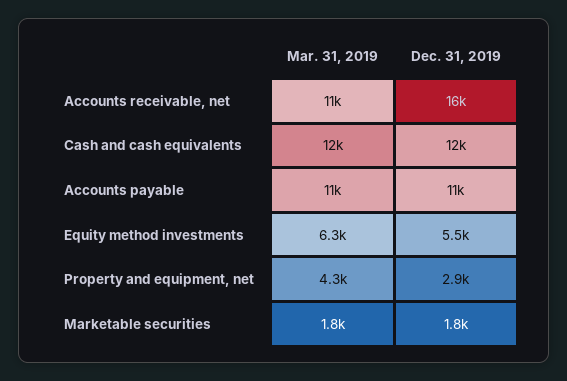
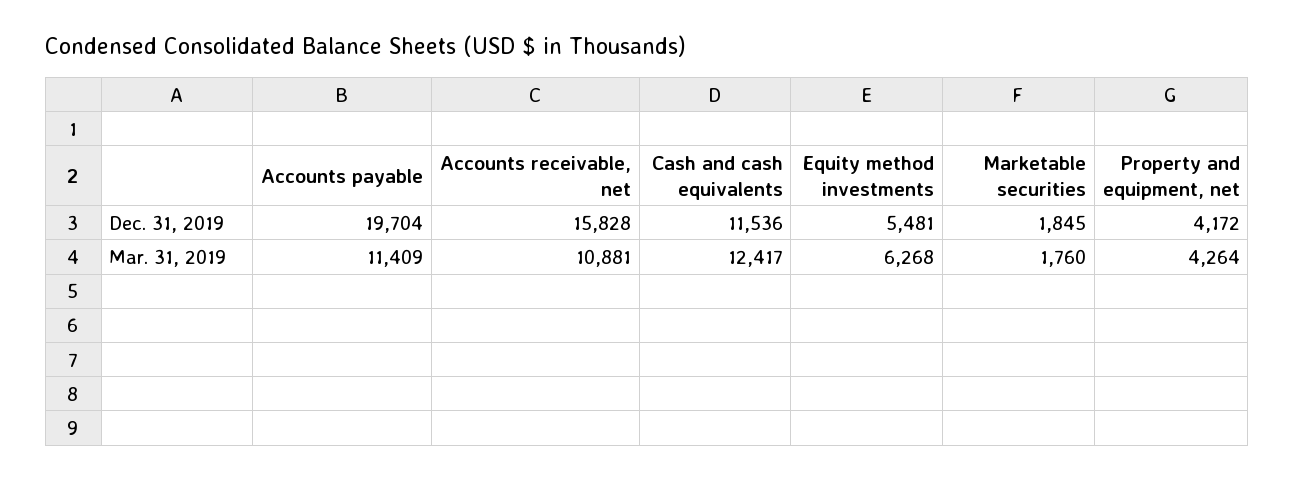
Dec. 31, 2019, Accounts payable: 11000 -> 19704
Dec. 31, 2019, Property and equipment, net: 2900 -> 4172

